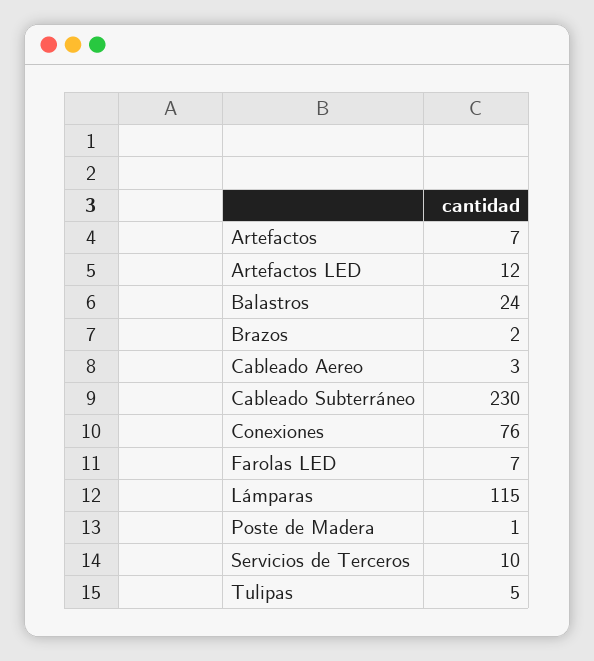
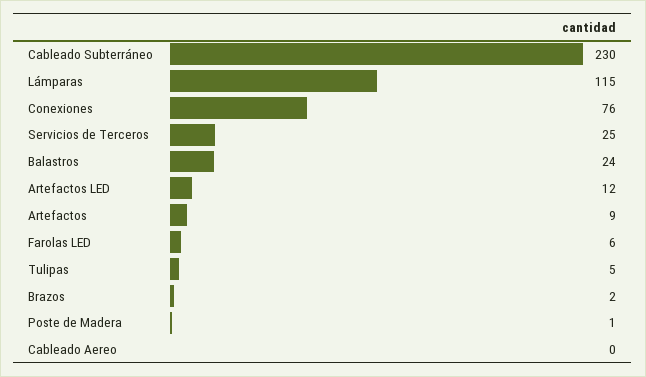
Artefactos: 7 -> 9
Cableado Aereo: 3 -> 0
Farolas LED: 7 -> 6
Servicios de Terceros: 10 -> 25

